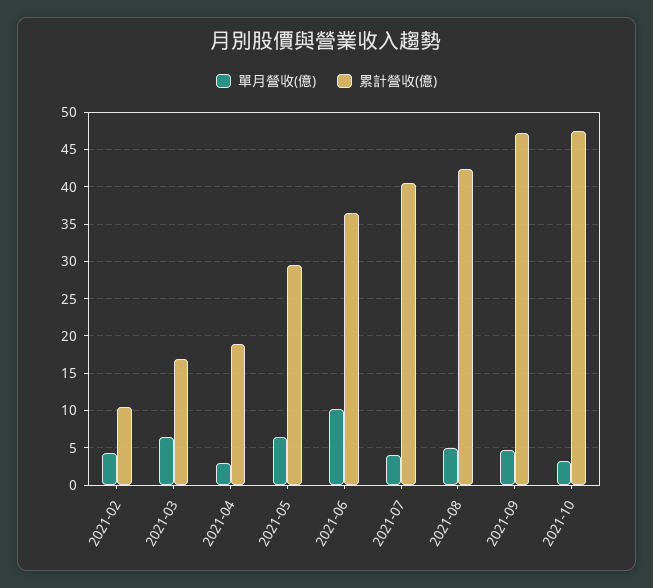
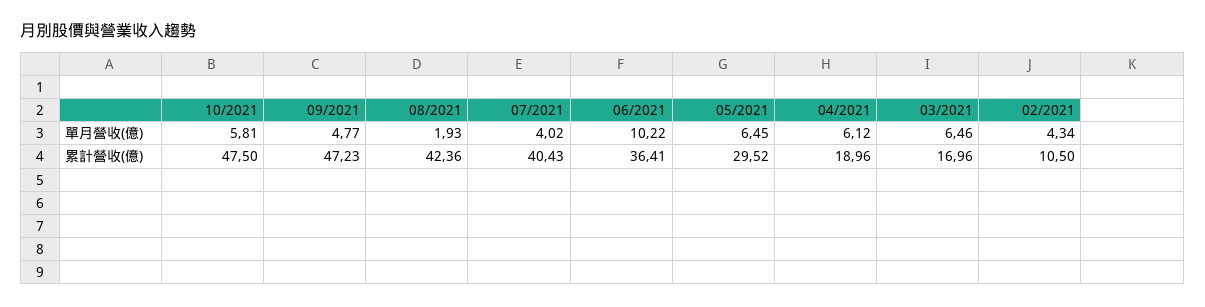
單月營收(億), 2021-04: 3 -> 6.12
單月營收(億), 2021-08: 5 -> 1.93
單月營收(億), 2021-10: 3 -> 5.81

